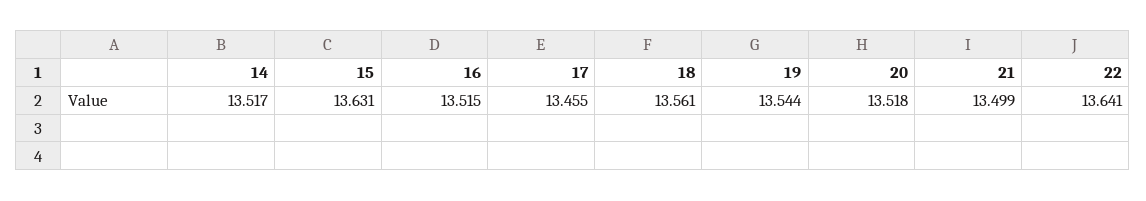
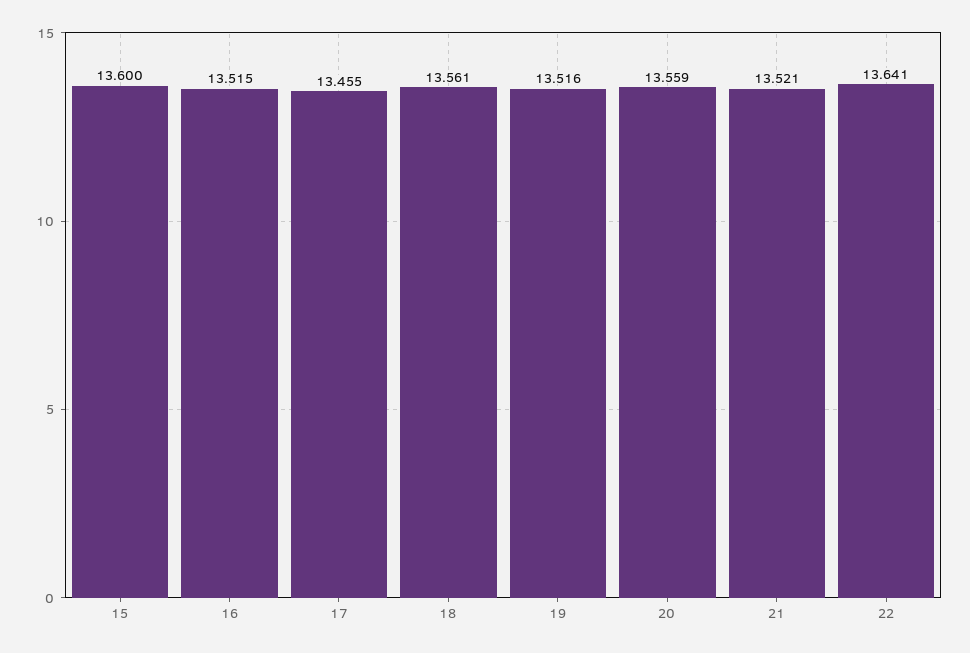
14: 13.517 -> none
15: 13.631 -> 13.6
19: 13.544 -> 13.516
20: 13.518 -> 13.559
21: 13.499 -> 13.521

